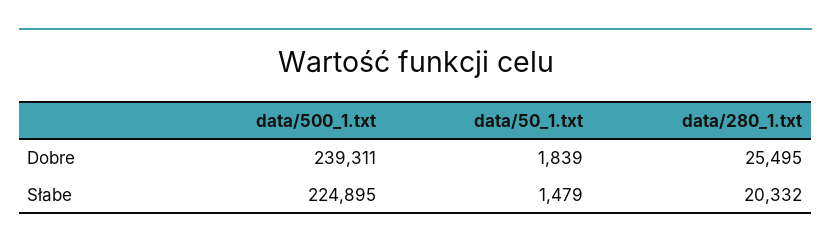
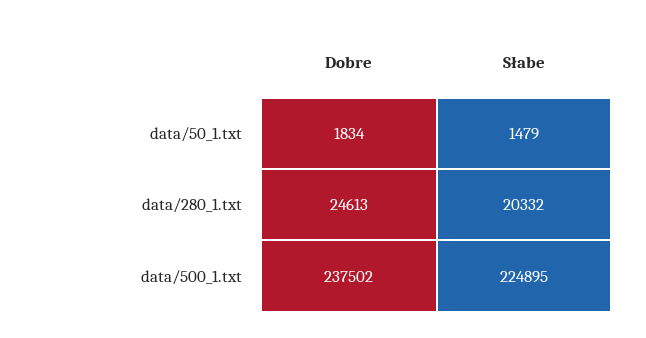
data/500_1.txt, Dobre: 239311 -> 237502
data/50_1.txt, Dobre: 1839 -> 1834
data/280_1.txt, Dobre: 25495 -> 24613

